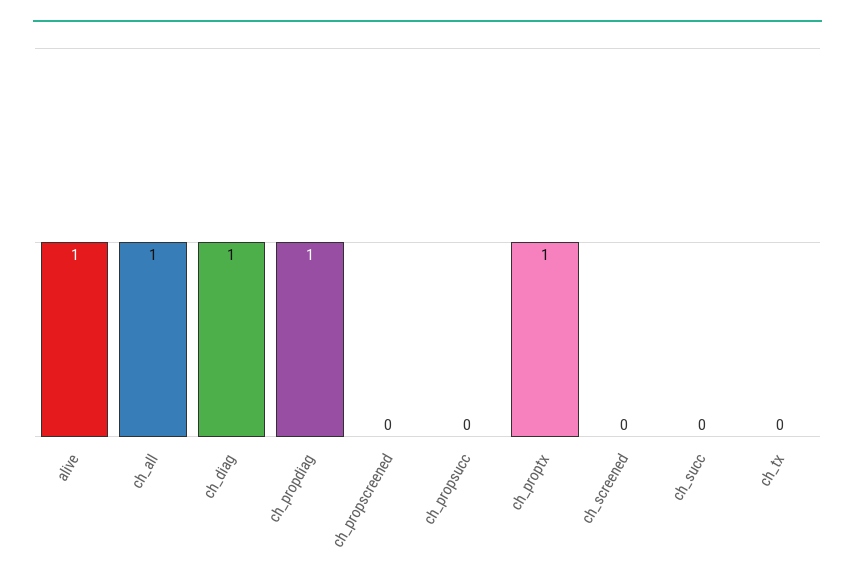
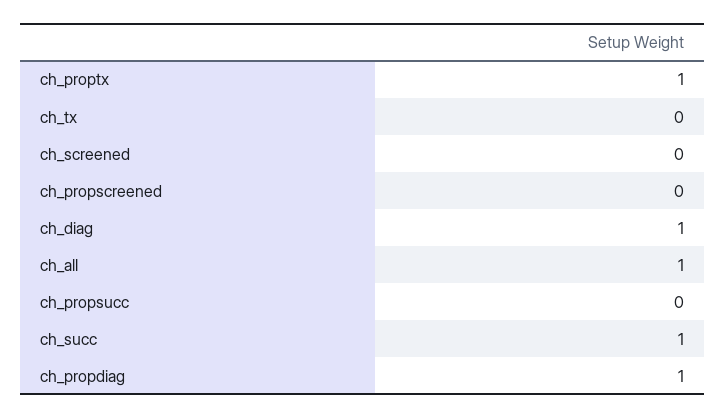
alive: 1 -> none
ch_succ: 0 -> 1

